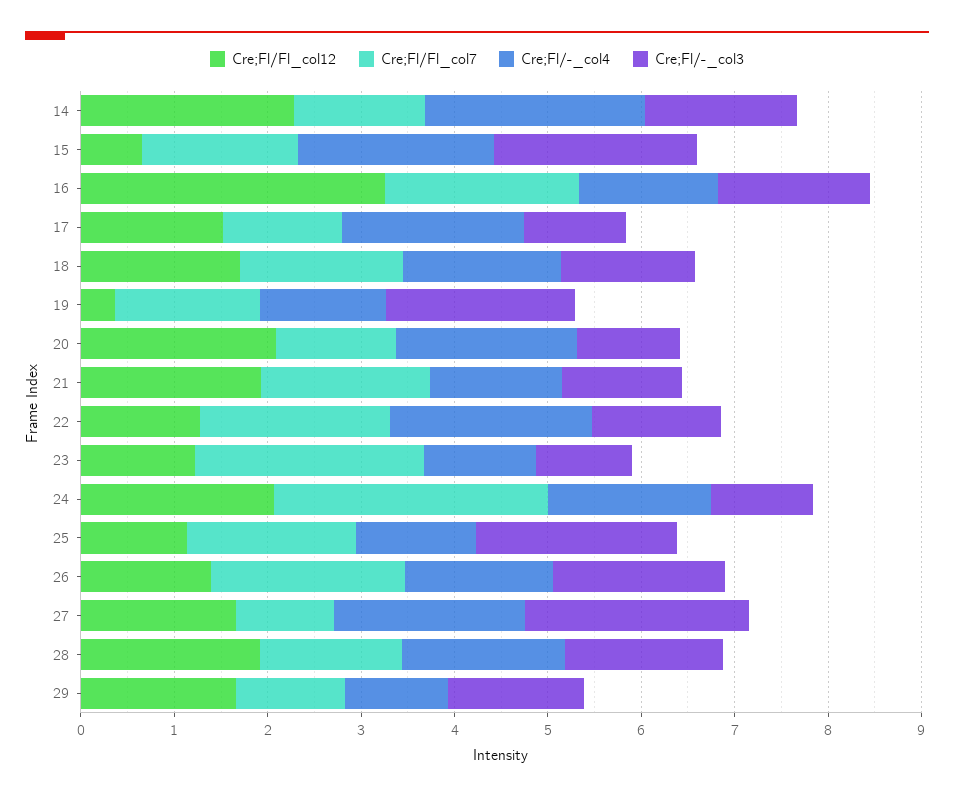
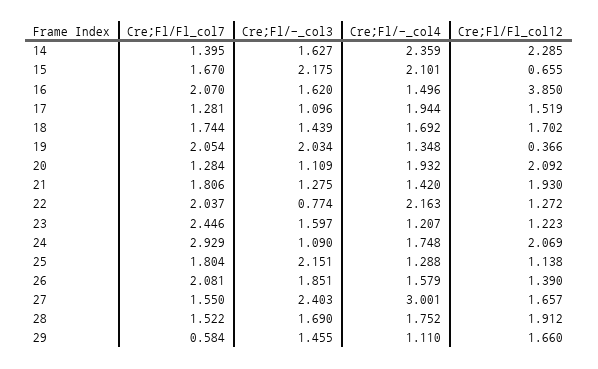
Cre;Fl/Fl_col12, 16: 3.2 -> 3.85
Cre;Fl/Fl_col7, 19: 1.6 -> 2.054
Cre;Fl/-_col3, 22: 1.4 -> 0.774
Cre;Fl/-_col3, 23: 1 -> 1.597
Cre;Fl/Fl_col7, 27: 1 -> 1.55
Cre;Fl/-_col4, 27: 2 -> 3.001
Cre;Fl/Fl_col7, 29: 1.2 -> 0.584

